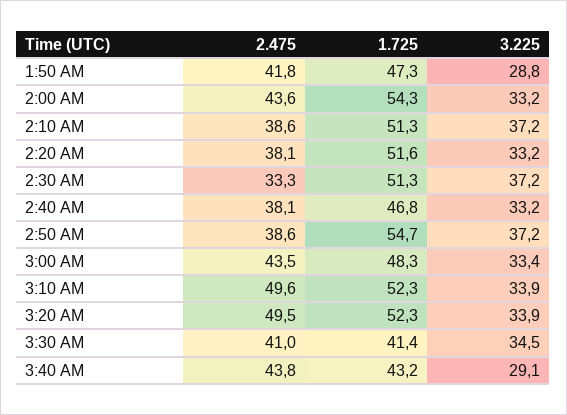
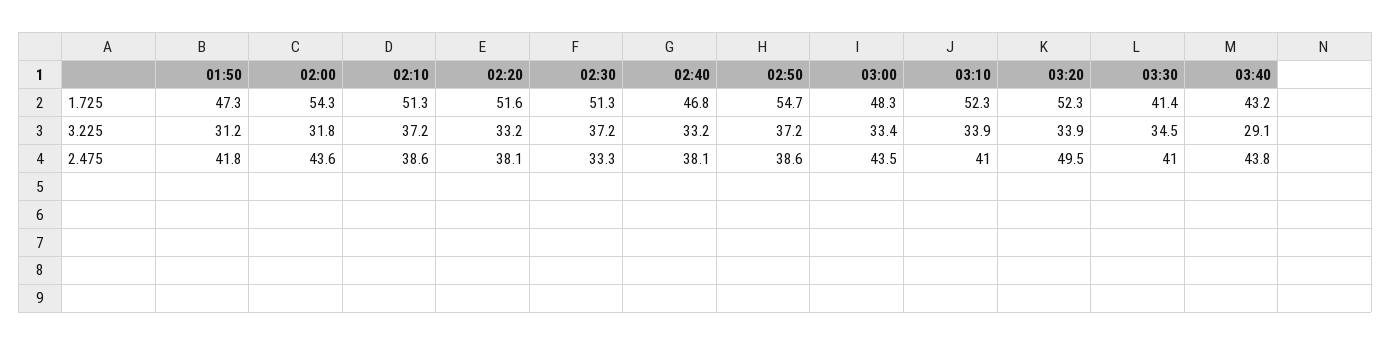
3.225, 1:50 AM: 28.8 -> 31.2
3.225, 2:00 AM: 33.2 -> 31.8
2.475, 3:10 AM: 49.6 -> 41

